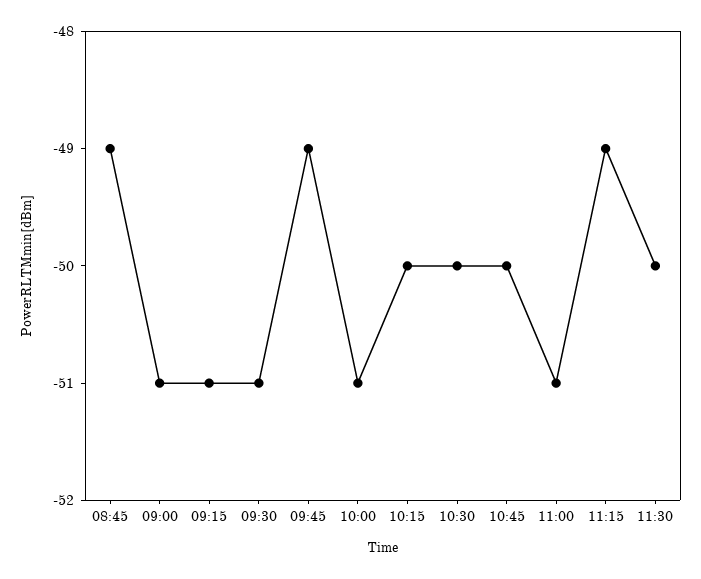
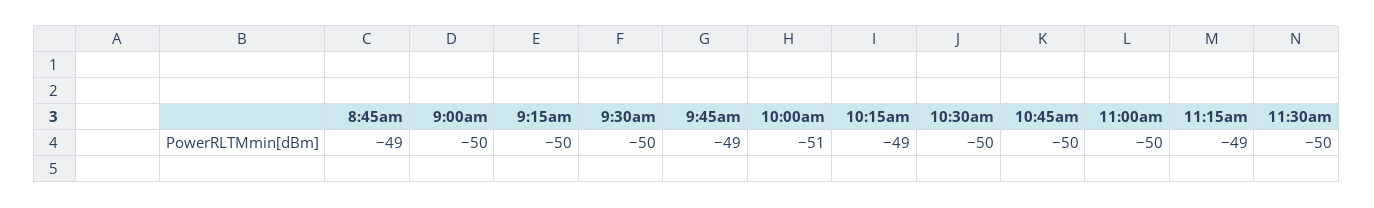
09:00: -51 -> -50
09:15: -51 -> -50
09:30: -51 -> -50
10:15: -50 -> -49
11:00: -51 -> -50

